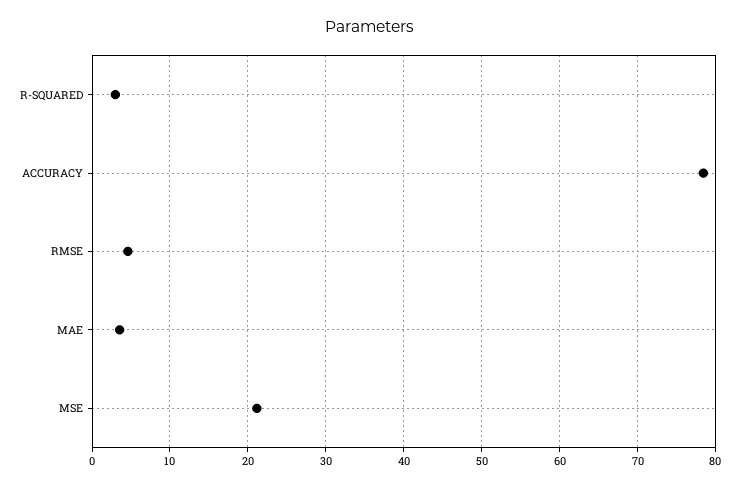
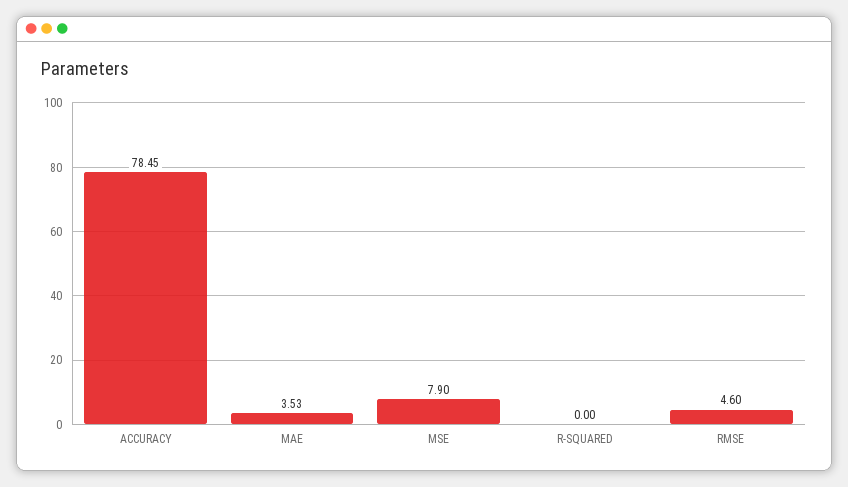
R-SQUARED: 3 -> 0
MSE: 21 -> 7.9

